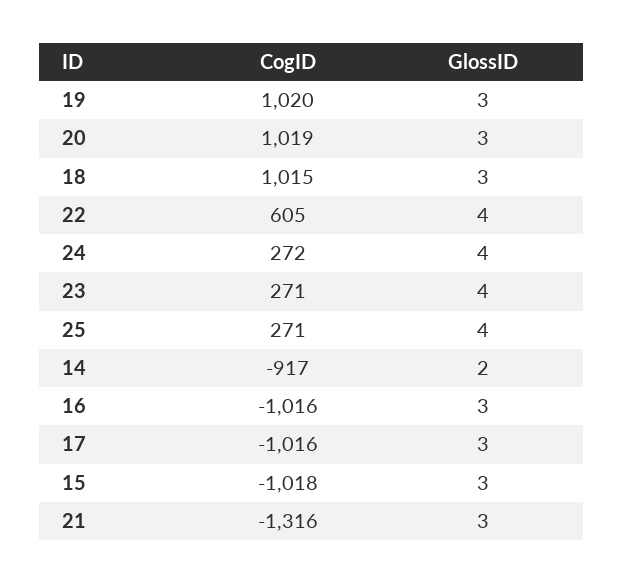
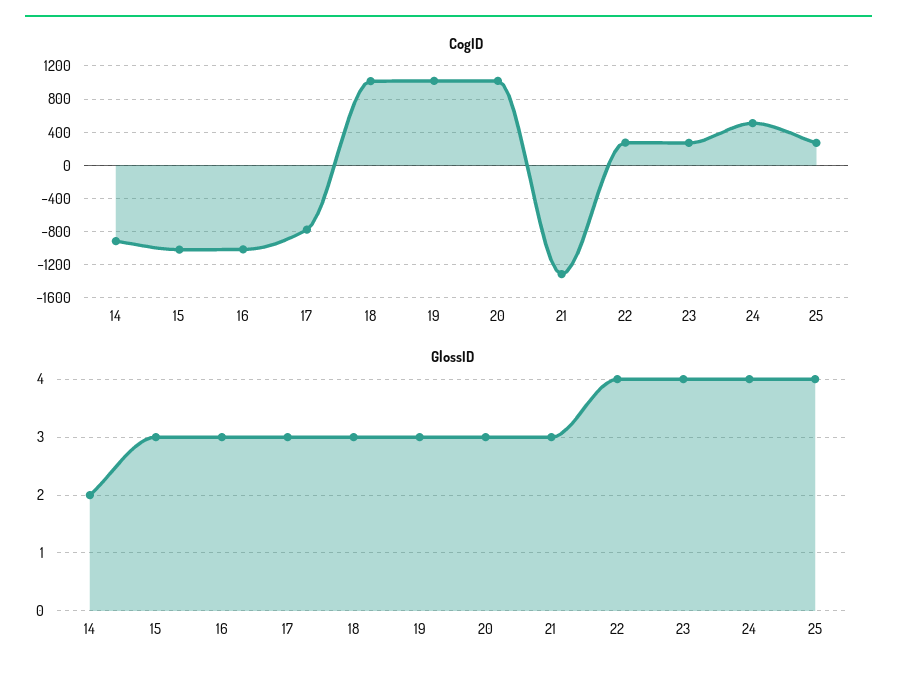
CogID, 22: 605 -> 300
CogID, 24: 272 -> 500
CogID, 17: -1016 -> -800

